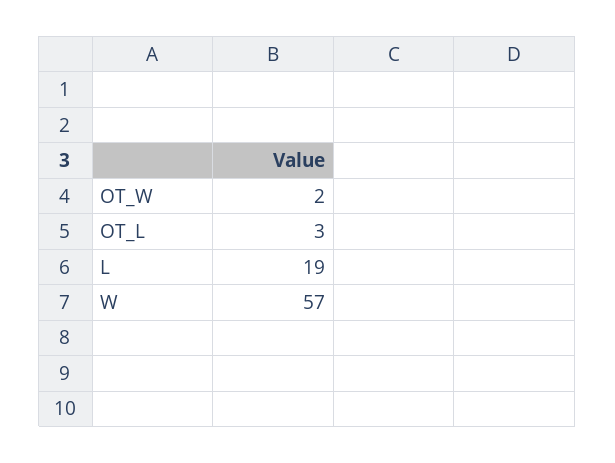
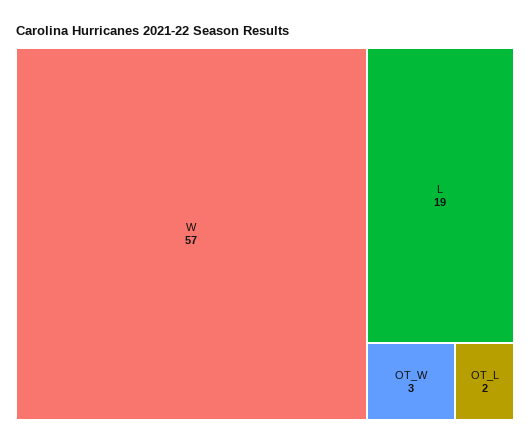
OT_W: 2 -> 3
OT_L: 3 -> 2

